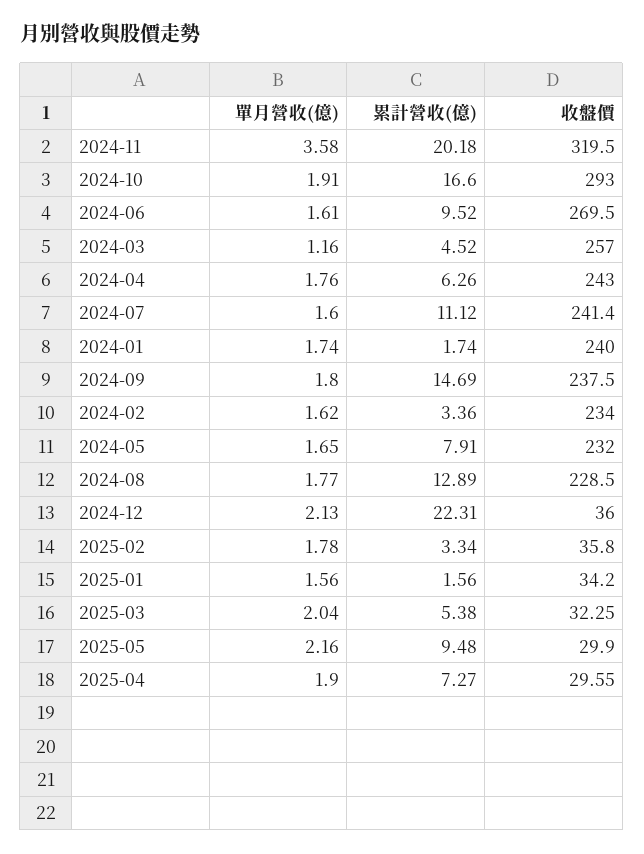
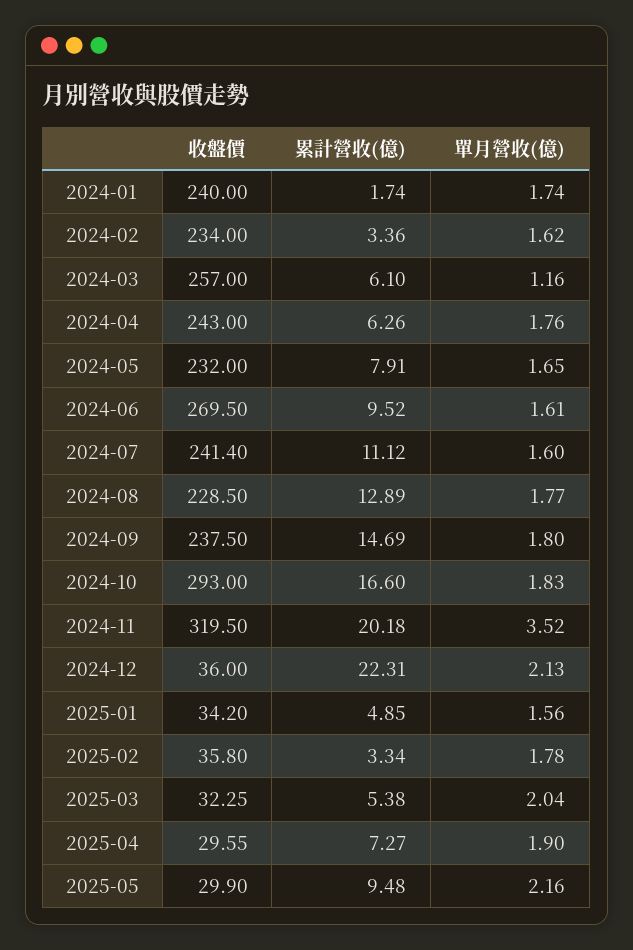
單月營收(億), 2024-11: 3.58 -> 3.52
單月營收(億), 2024-10: 1.91 -> 1.83
累計營收(億), 2024-03: 4.52 -> 6.1
累計營收(億), 2025-01: 1.56 -> 4.85

